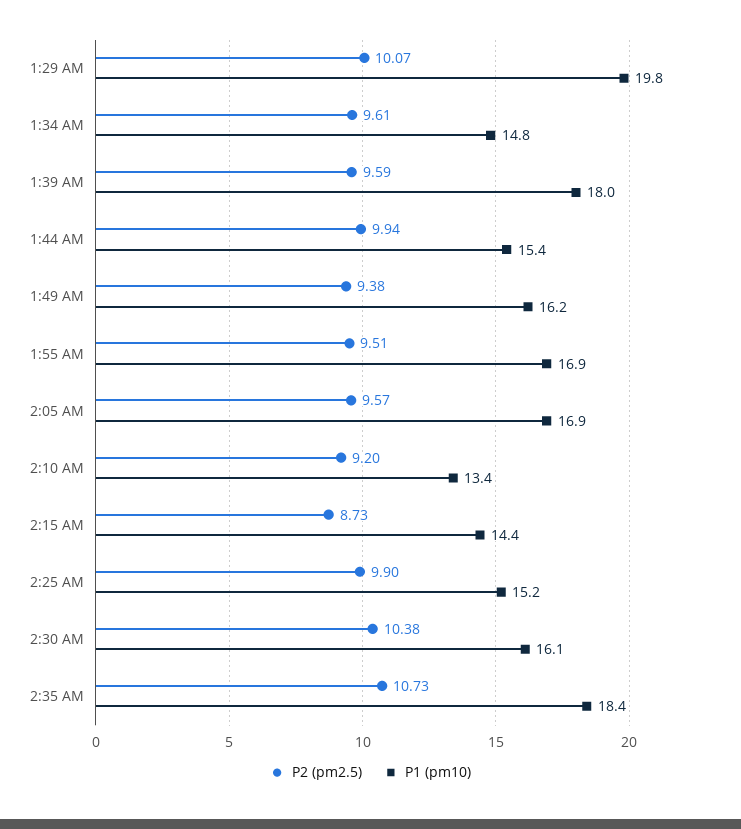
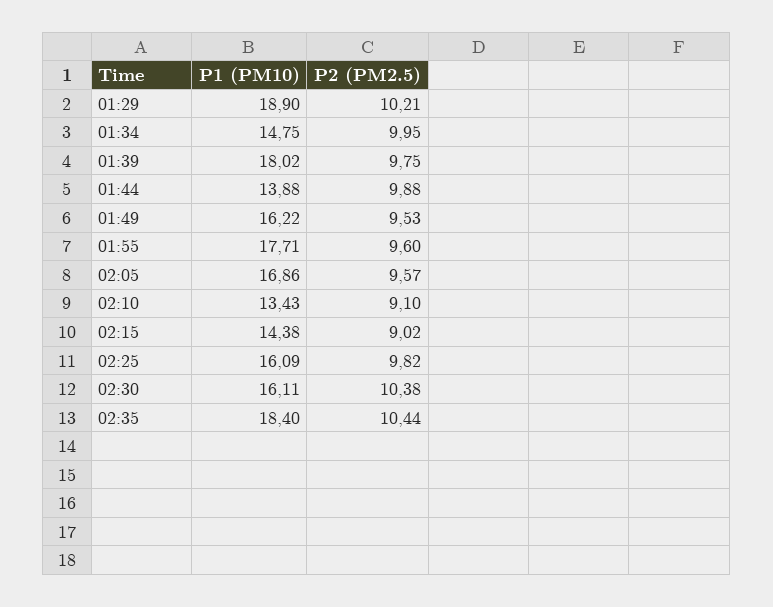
P2 (pm2.5), 1:29 AM: 10.07 -> 10.21
P1 (pm10), 1:29 AM: 19.8 -> 18.9
P2 (pm2.5), 1:34 AM: 9.61 -> 9.95
P2 (pm2.5), 1:39 AM: 9.59 -> 9.75
P2 (pm2.5), 1:44 AM: 9.94 -> 9.88
P1 (pm10), 1:44 AM: 15.4 -> 13.88
P2 (pm2.5), 1:49 AM: 9.38 -> 9.53
P2 (pm2.5), 1:55 AM: 9.51 -> 9.6
P1 (pm10), 1:55 AM: 16.9 -> 17.71
P2 (pm2.5), 2:10 AM: 9.2 -> 9.1
P2 (pm2.5), 2:15 AM: 8.73 -> 9.02
P2 (pm2.5), 2:25 AM: 9.9 -> 9.82
P1 (pm10), 2:25 AM: 15.2 -> 16.09
P2 (pm2.5), 2:35 AM: 10.73 -> 10.44

